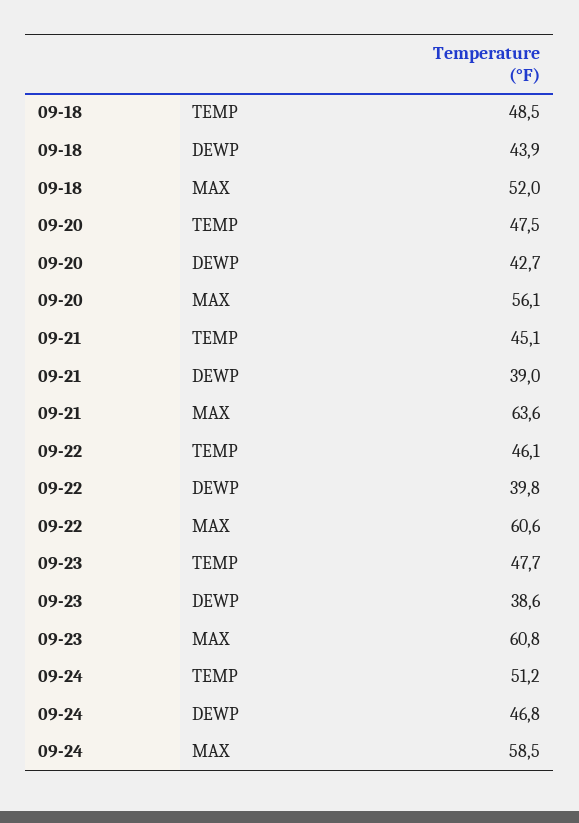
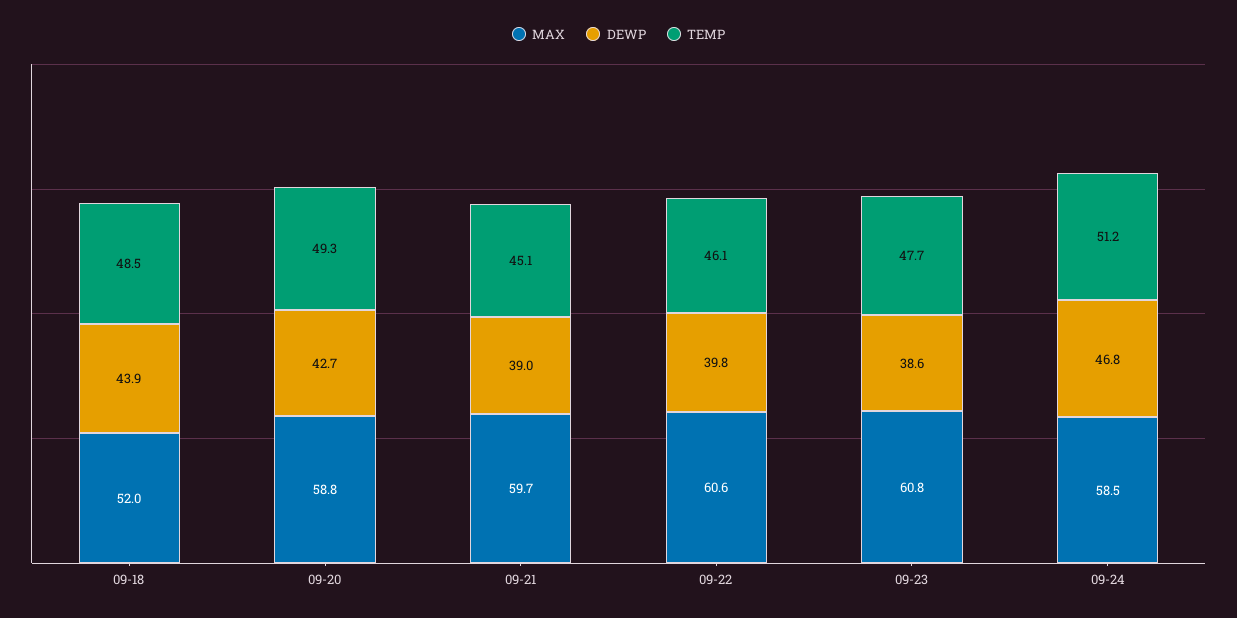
TEMP, 09-20: 47.5 -> 49.3
MAX, 09-20: 56.1 -> 58.8
MAX, 09-21: 63.6 -> 59.7

